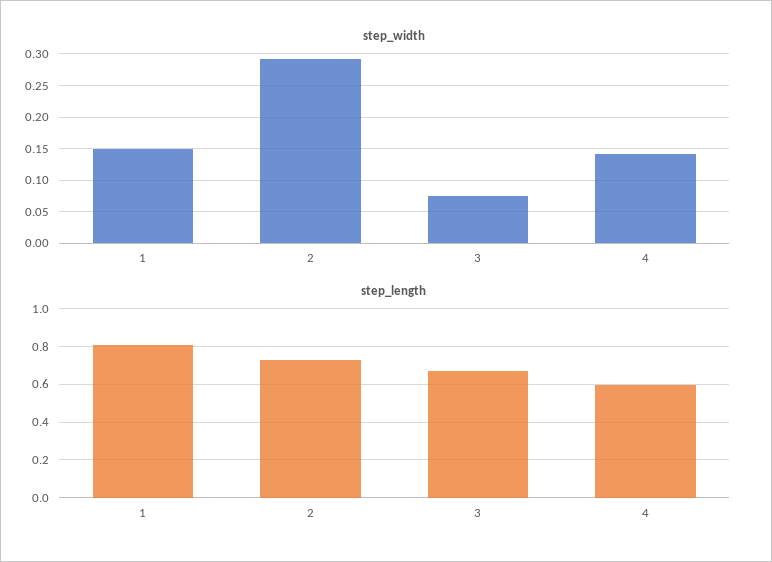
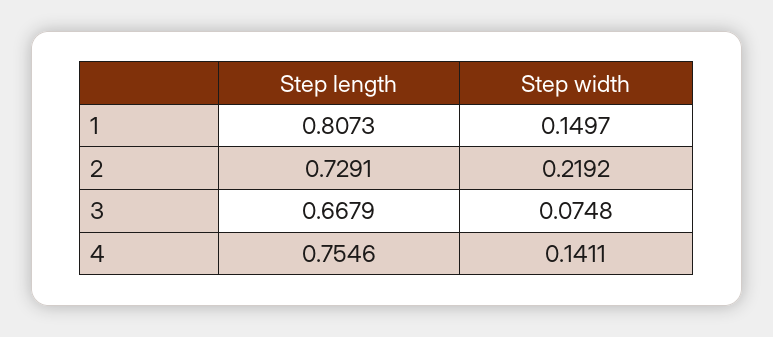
step_width, 2: 0.29 -> 0.2192
step_length, 4: 0.6 -> 0.7546

